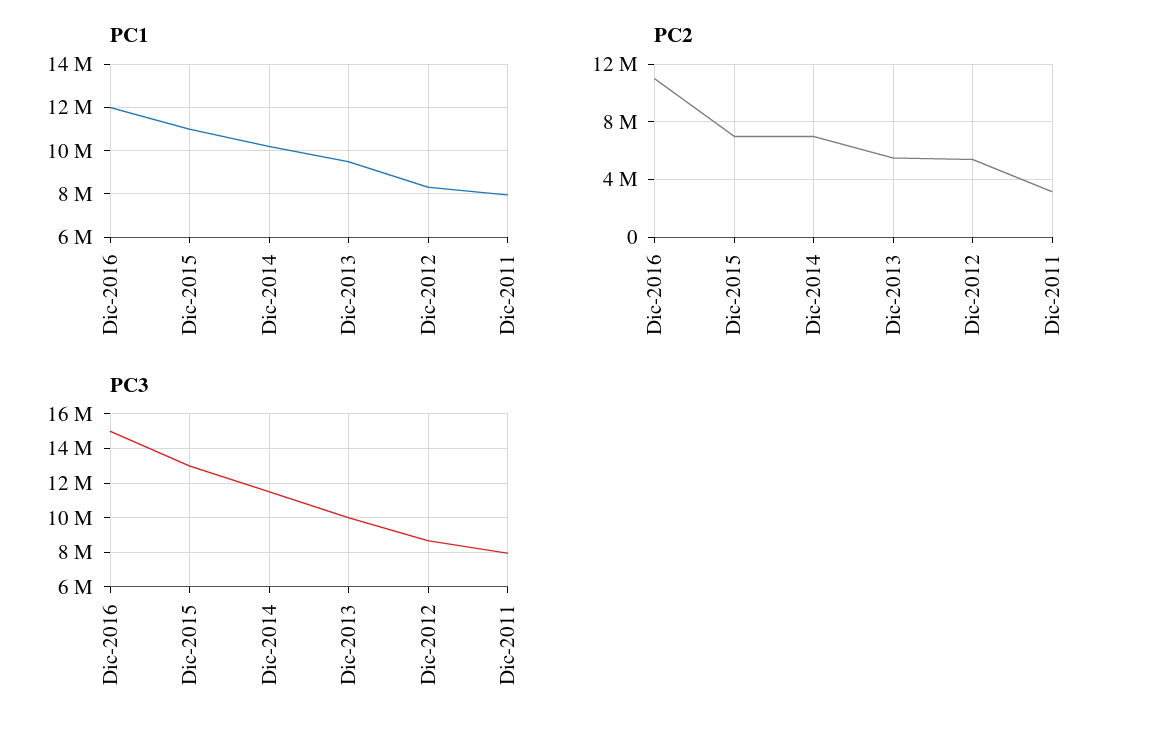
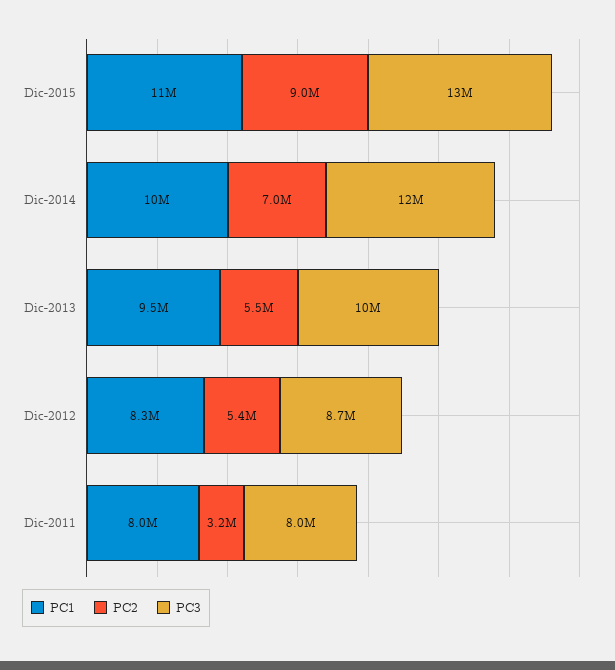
PC1, Dic-2016: 12000000 -> none
PC2, Dic-2016: 11000000 -> none
PC2, Dic-2015: 7000000 -> 9000000
PC3, Dic-2016: 15000000 -> none

